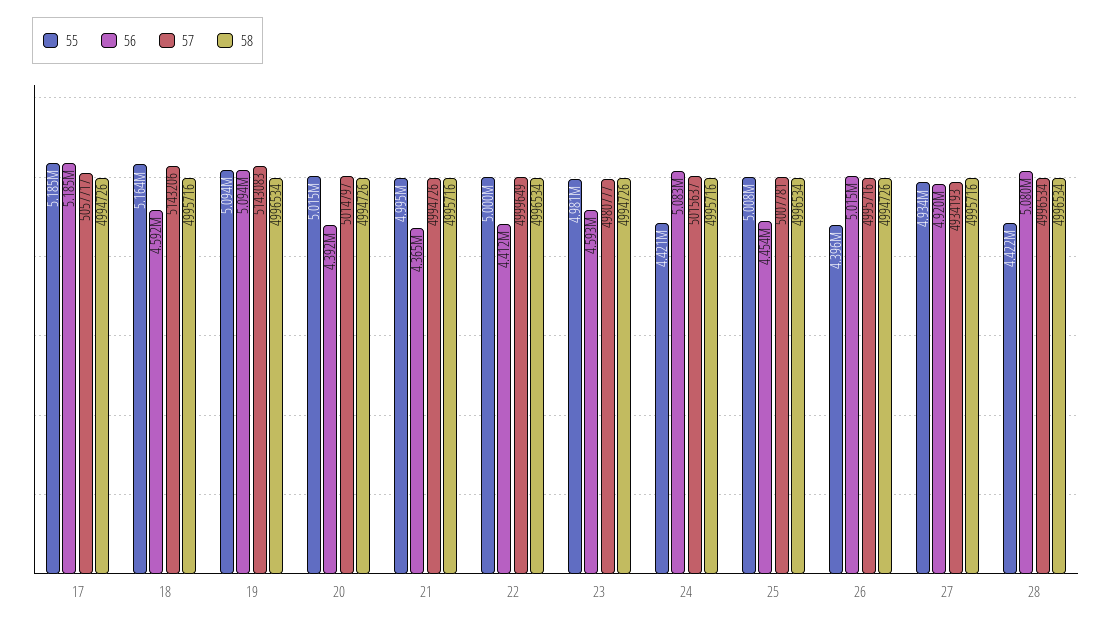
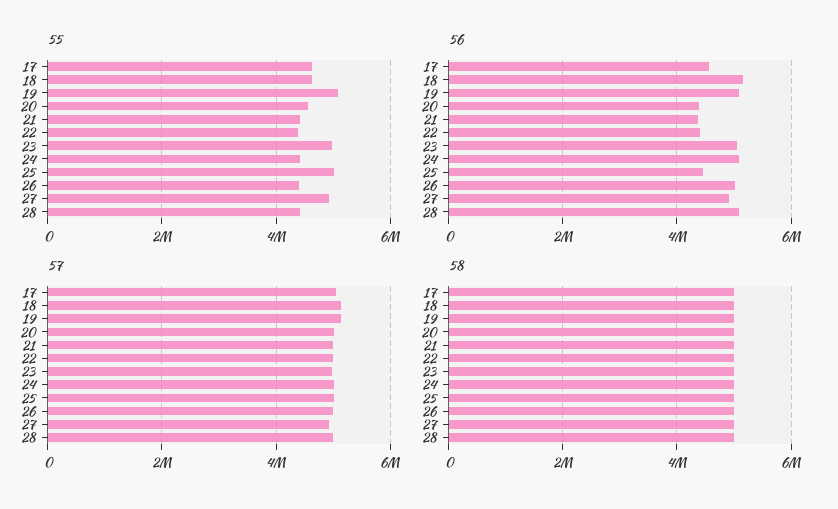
55, 17: 5185000 -> 4600000
56, 17: 5185000 -> 4600000
55, 18: 5164000 -> 4600000
56, 18: 4592000 -> 5200000
55, 20: 5015000 -> 4600000
55, 21: 4995000 -> 4400000
55, 22: 5000000 -> 4400000
56, 23: 4593000 -> 5000000

